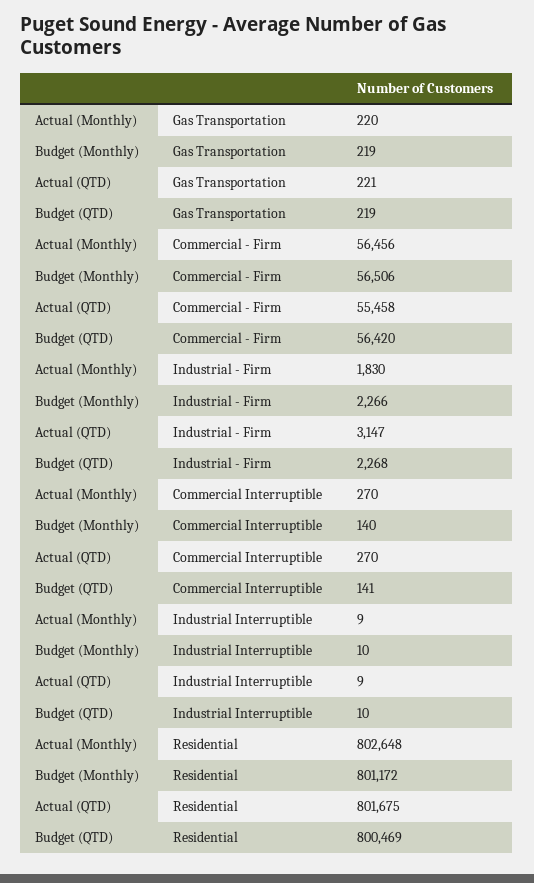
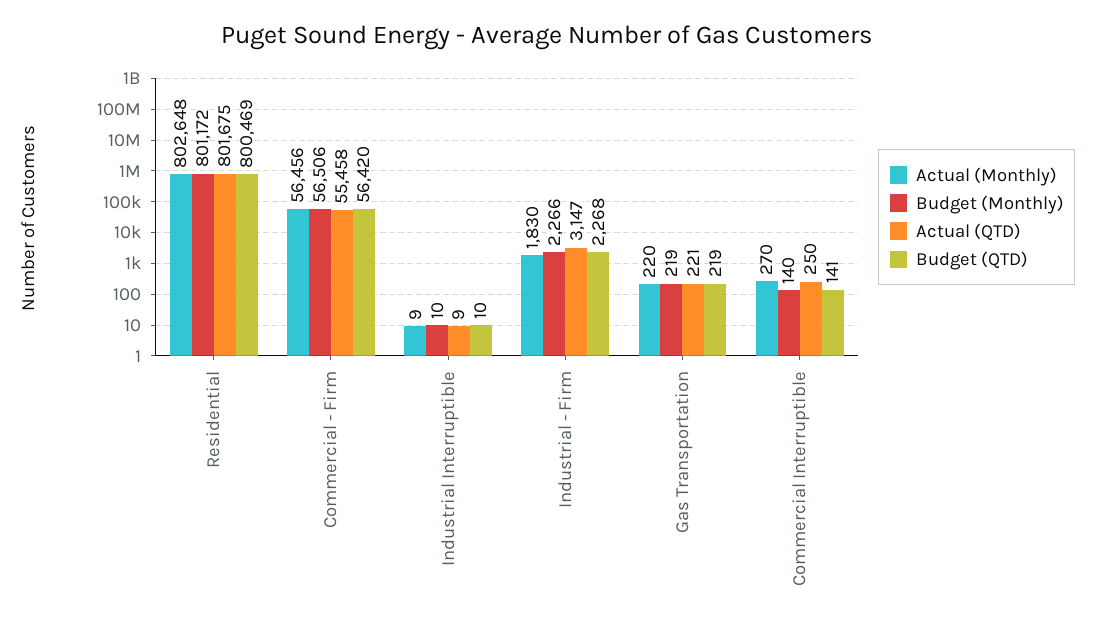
Actual (QTD), Commercial Interruptible: 270 -> 250

